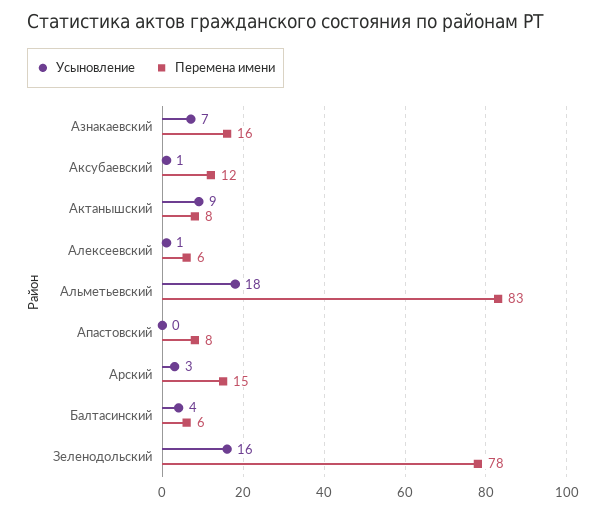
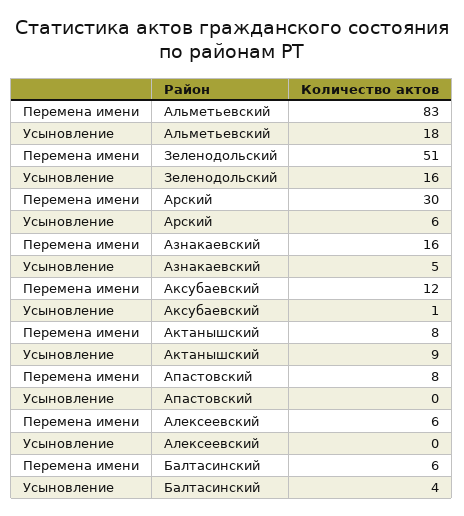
Усыновление, Азнакаевский: 7 -> 5
Усыновление, Алексеевский: 1 -> 0
Усыновление, Арский: 3 -> 6
Перемена имени, Арский: 15 -> 30
Перемена имени, Зеленодольский: 78 -> 51

